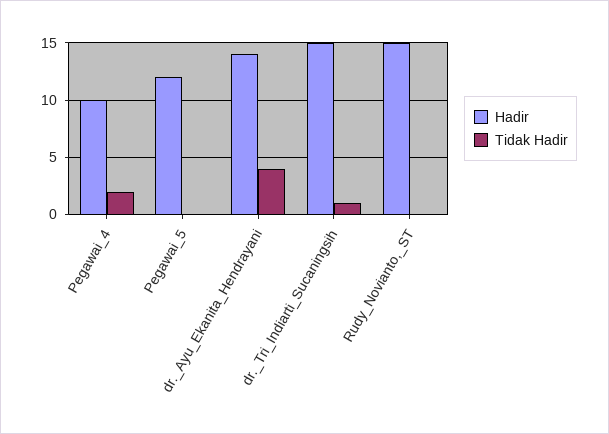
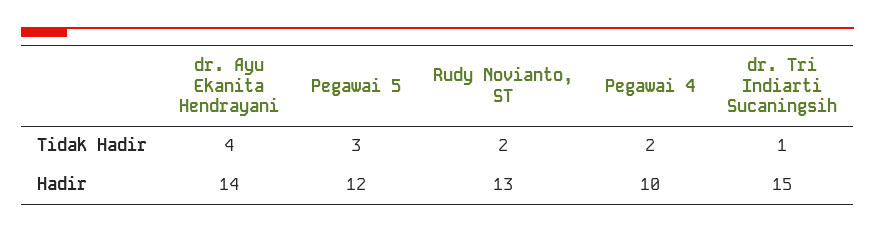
Tidak Hadir, Pegawai_5: 0 -> 3
Hadir, Rudy_Novianto,_ST: 15 -> 13
Tidak Hadir, Rudy_Novianto,_ST: 0 -> 2

